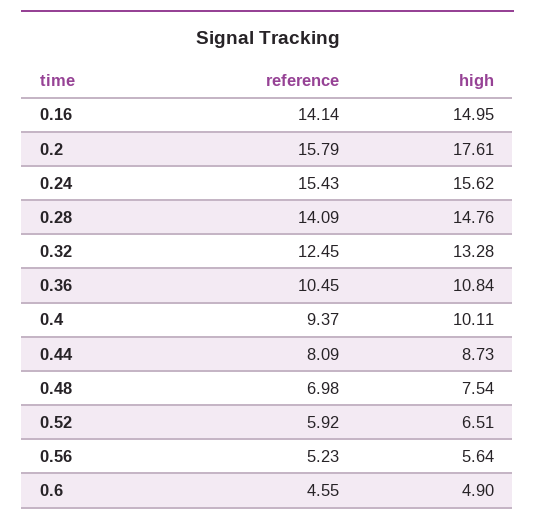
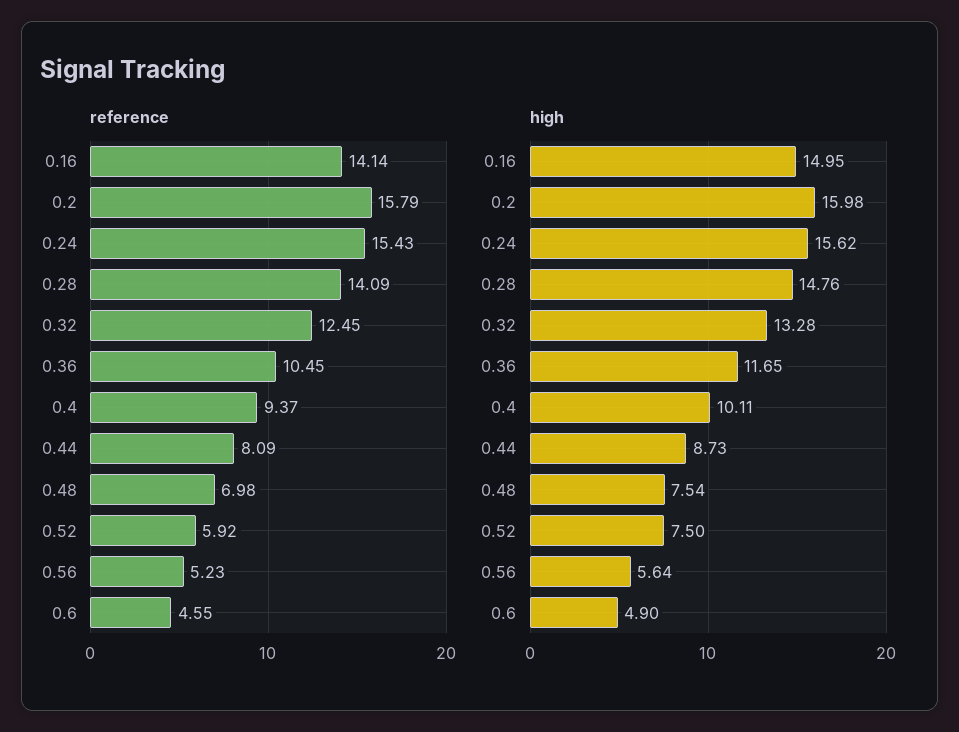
high, 0.2: 17.61 -> 15.98
high, 0.36: 10.84 -> 11.65
high, 0.52: 6.51 -> 7.5

